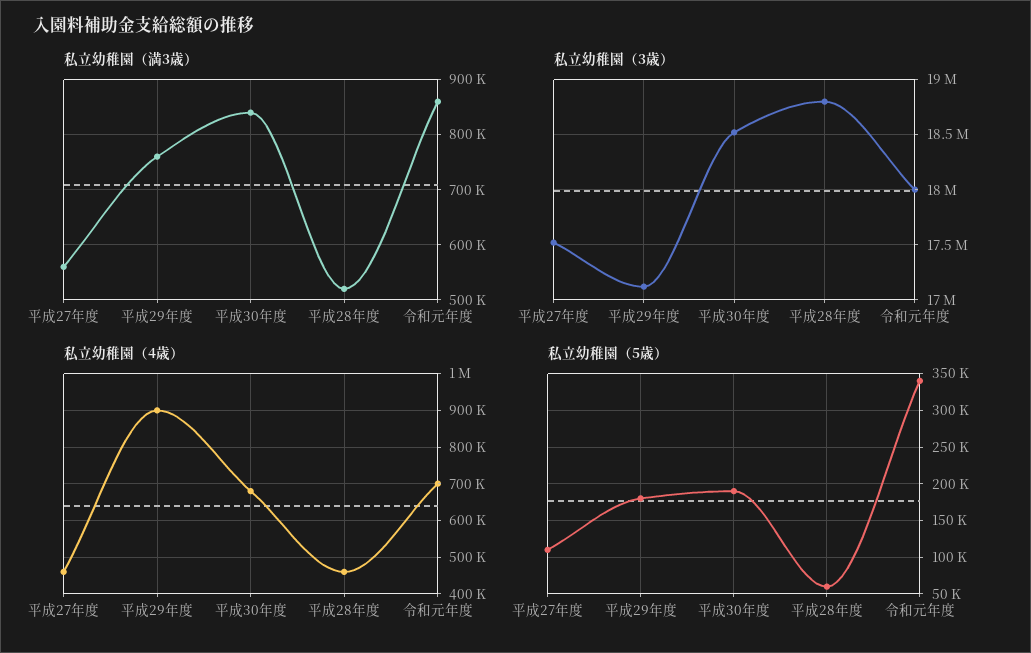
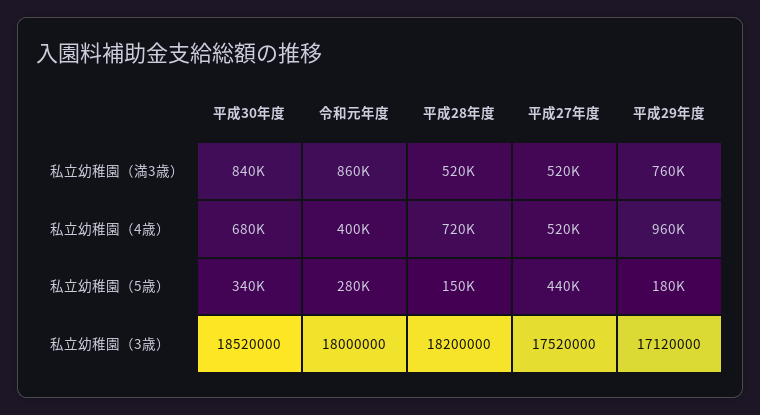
私立幼稚園（満3歳）, 平成27年度: 560000 -> 520000
私立幼稚園（3歳）, 平成28年度: 18800000 -> 18200000
私立幼稚園（4歳）, 平成27年度: 460000 -> 520000
私立幼稚園（4歳）, 平成29年度: 900000 -> 960000
私立幼稚園（4歳）, 平成28年度: 460000 -> 720000
私立幼稚園（4歳）, 令和元年度: 700000 -> 400000
私立幼稚園（5歳）, 平成27年度: 110000 -> 440000
私立幼稚園（5歳）, 平成30年度: 190000 -> 340000
私立幼稚園（5歳）, 平成28年度: 60000 -> 150000
私立幼稚園（5歳）, 令和元年度: 340000 -> 280000

